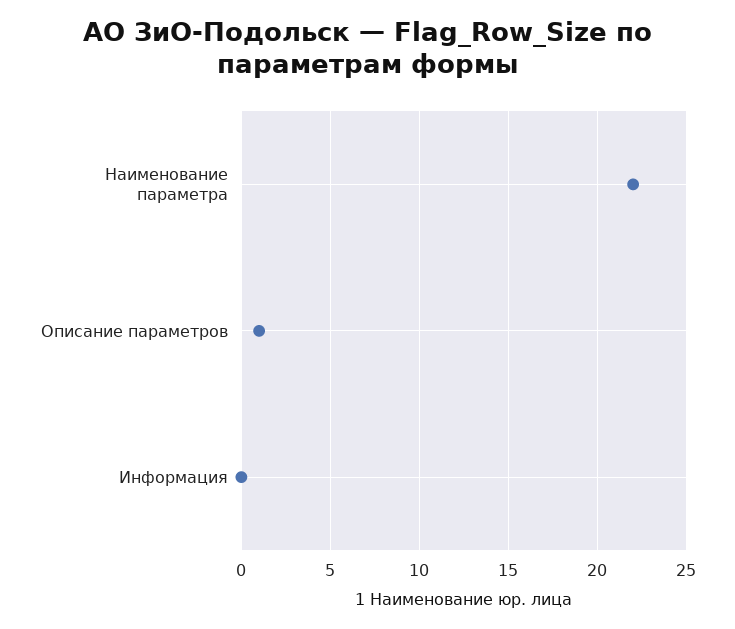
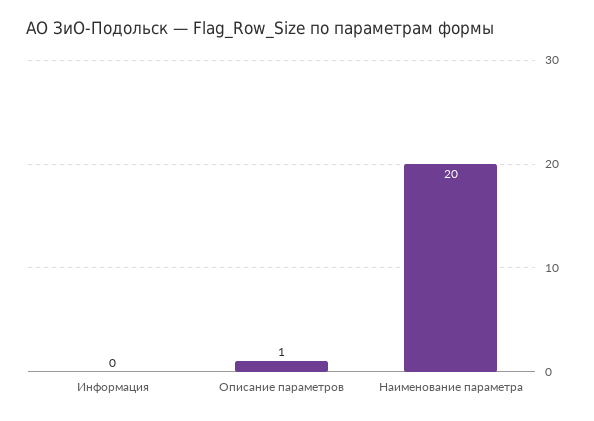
Наименование параметра: 22 -> 20

